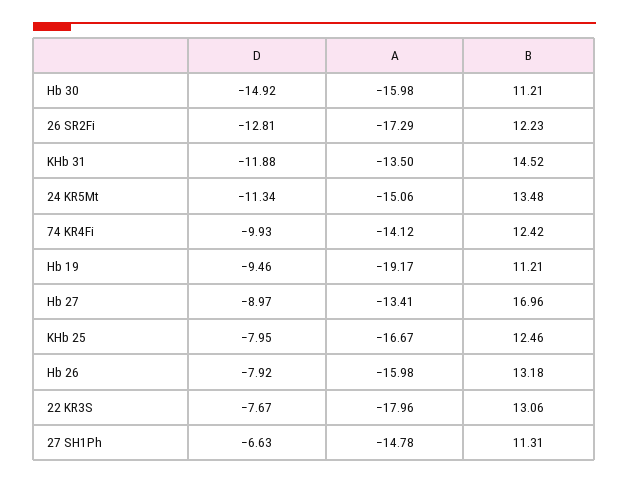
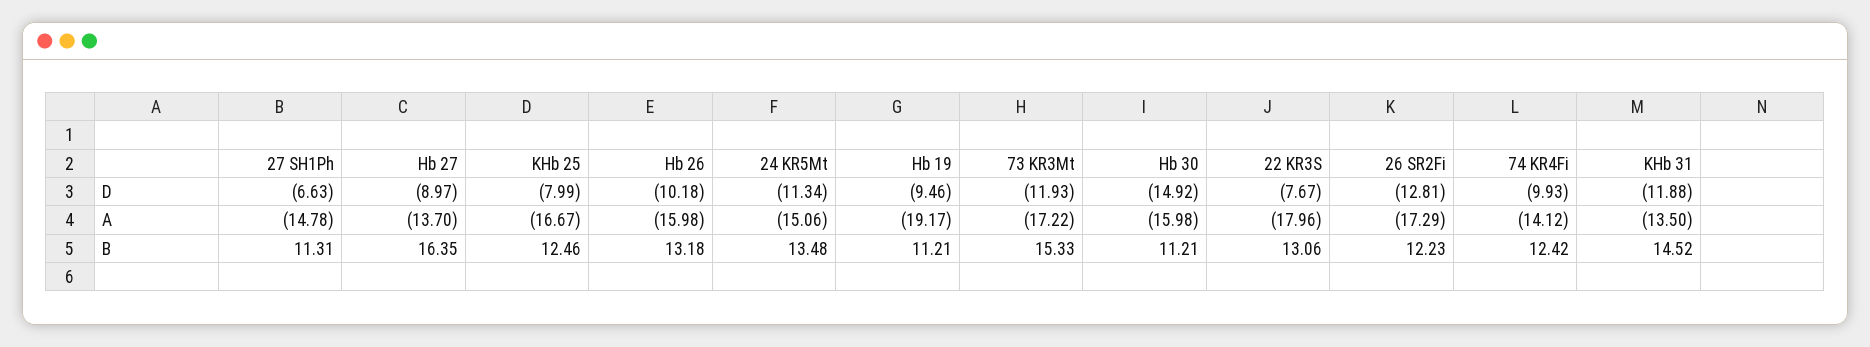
A, Hb 27: -13.41 -> -13.7
B, Hb 27: 16.96 -> 16.35
D, KHb 25: -7.95 -> -7.99
D, Hb 26: -7.92 -> -10.18
D, 73 KR3Mt: none -> -11.93
A, 73 KR3Mt: none -> -17.22
B, 73 KR3Mt: none -> 15.33

